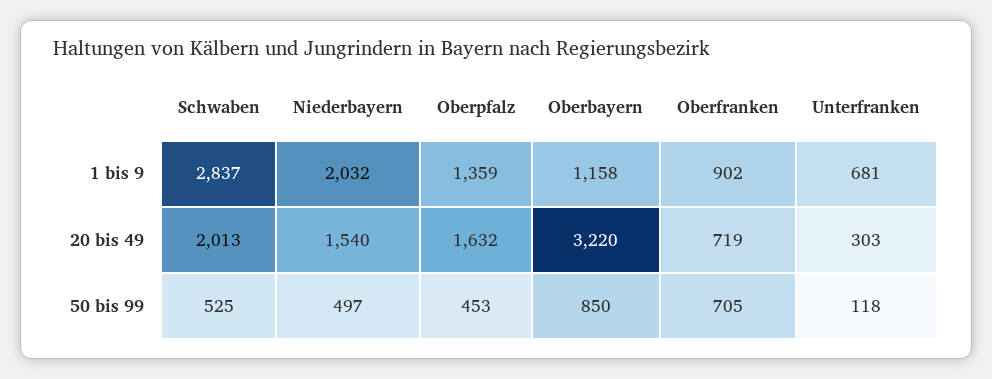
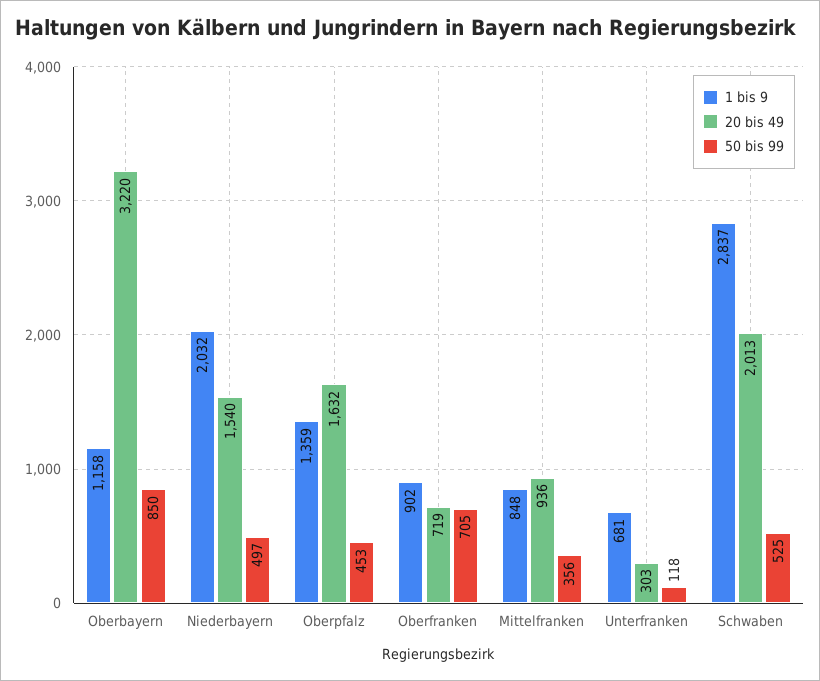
1 bis 9, Mittelfranken: none -> 848
20 bis 49, Mittelfranken: none -> 936
50 bis 99, Mittelfranken: none -> 356

